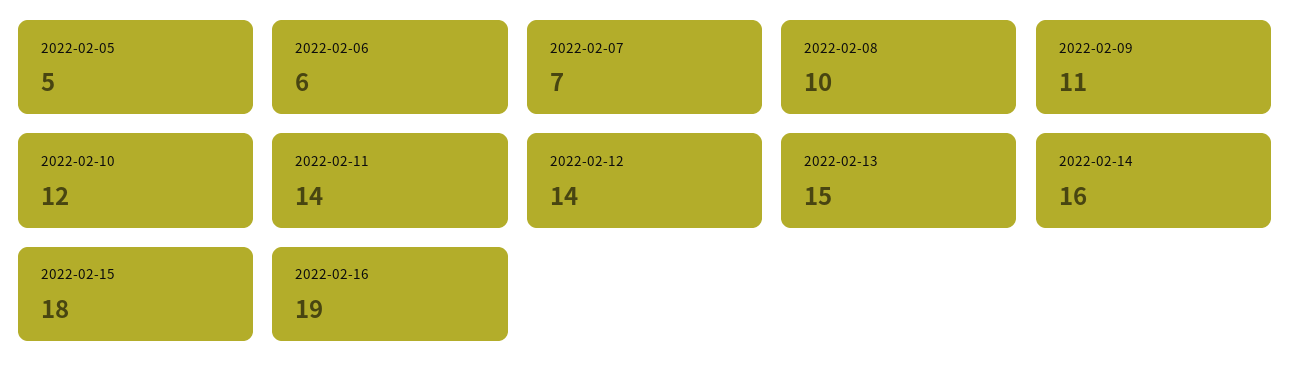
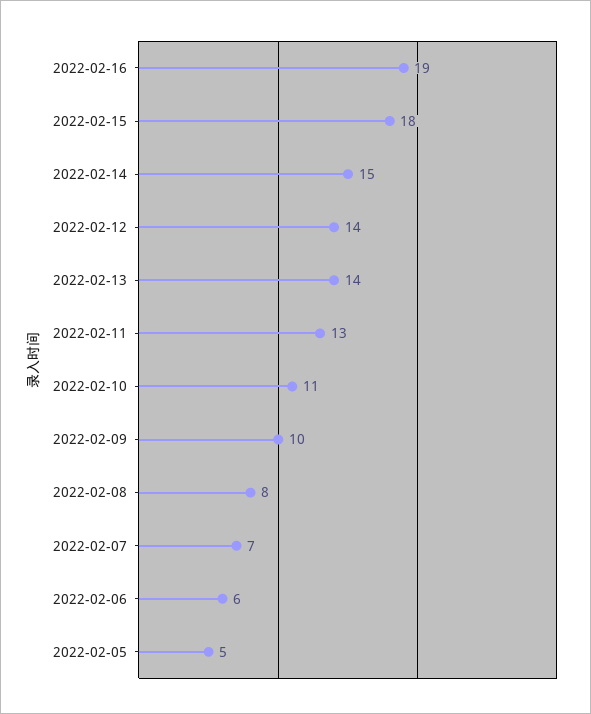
2022-02-08: 10 -> 8
2022-02-09: 11 -> 10
2022-02-10: 12 -> 11
2022-02-11: 14 -> 13
2022-02-13: 15 -> 14
2022-02-14: 16 -> 15

